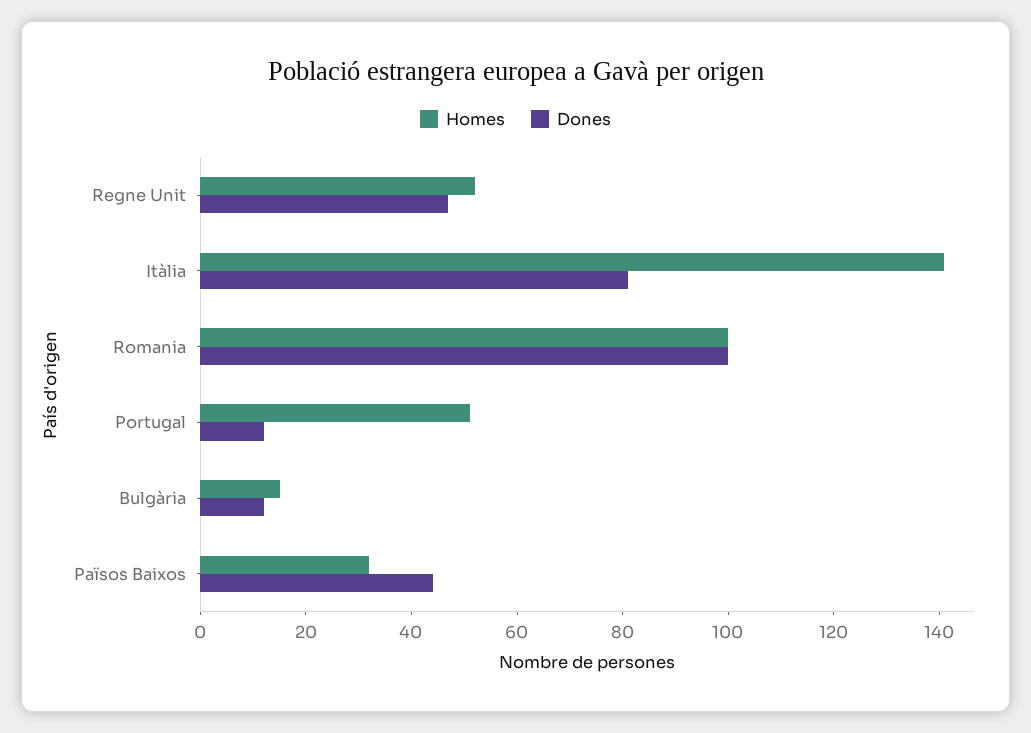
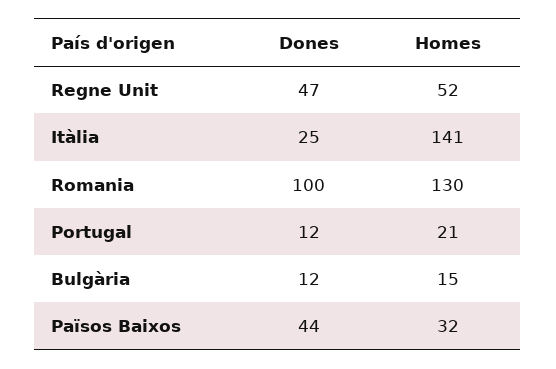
Dones, Itàlia: 80 -> 25
Homes, Romania: 100 -> 130
Homes, Portugal: 50 -> 21

